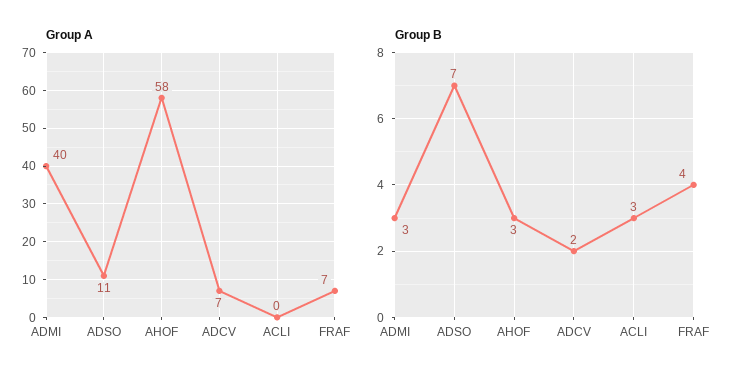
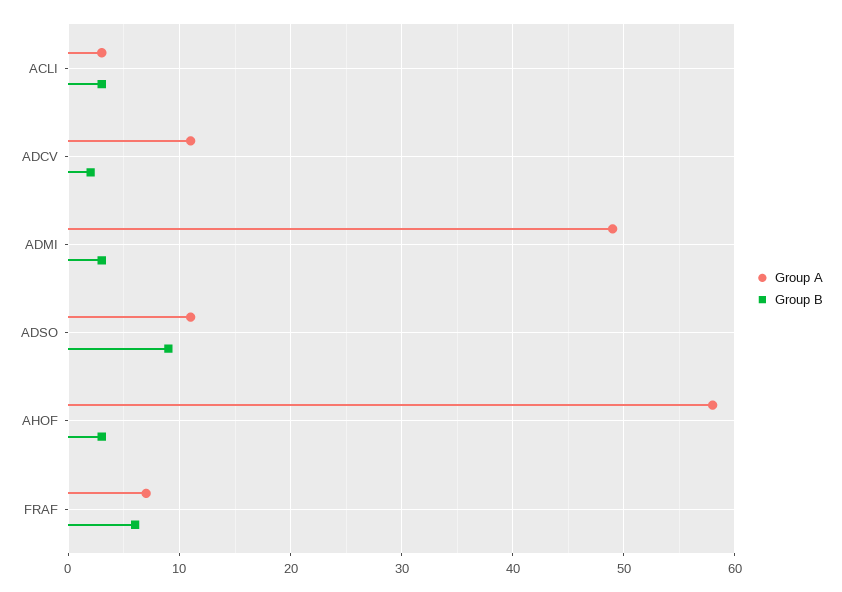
Group A, ADMI: 40 -> 49
Group A, ADCV: 7 -> 11
Group A, ACLI: 0 -> 3
Group B, ADSO: 7 -> 9
Group B, FRAF: 4 -> 6

